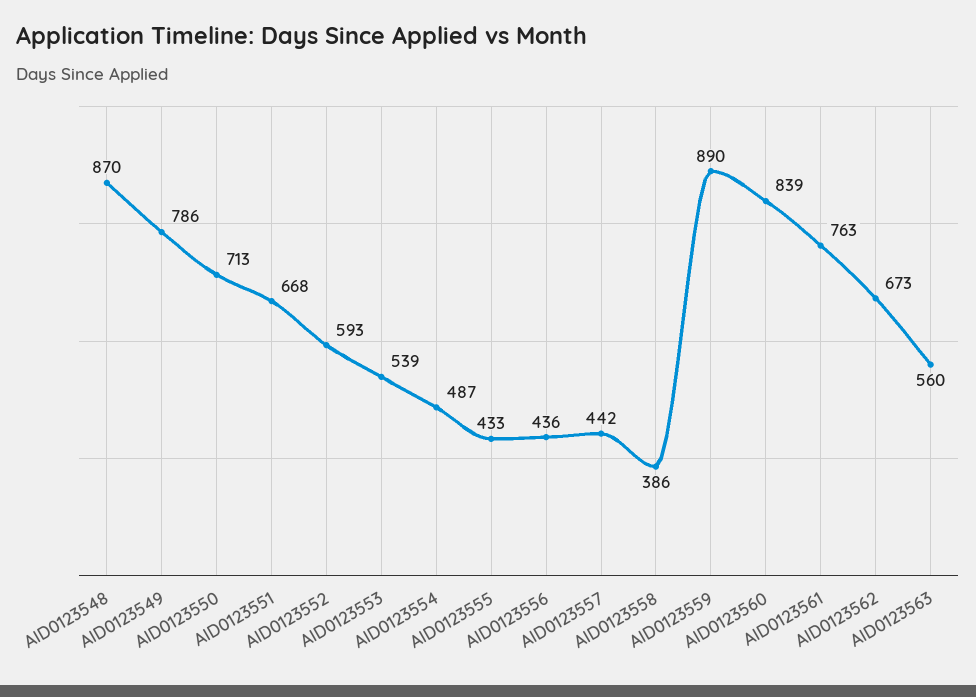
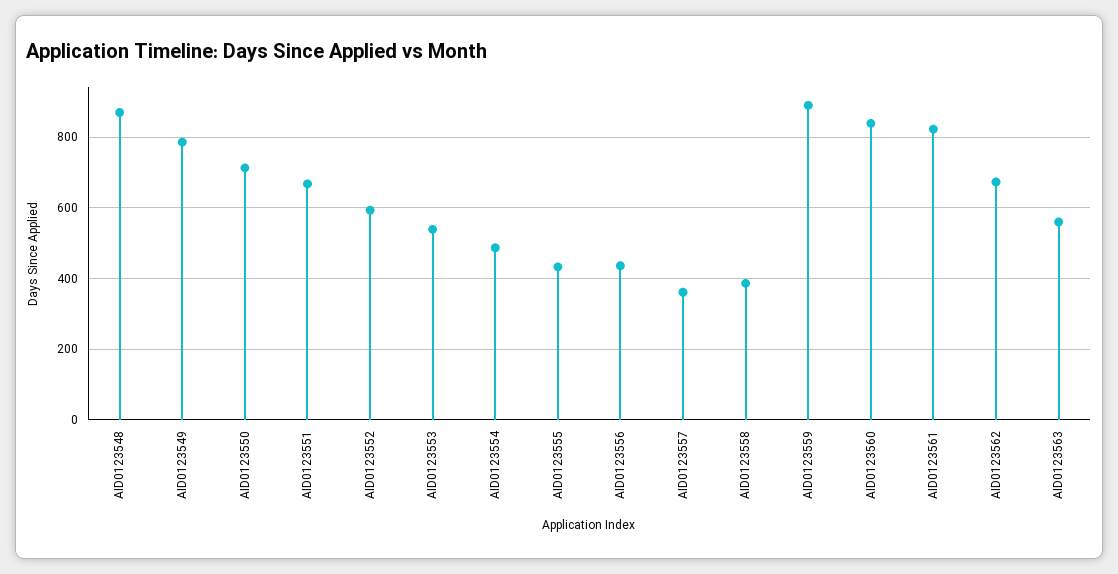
AID0123557: 442 -> 360
AID0123561: 763 -> 820

